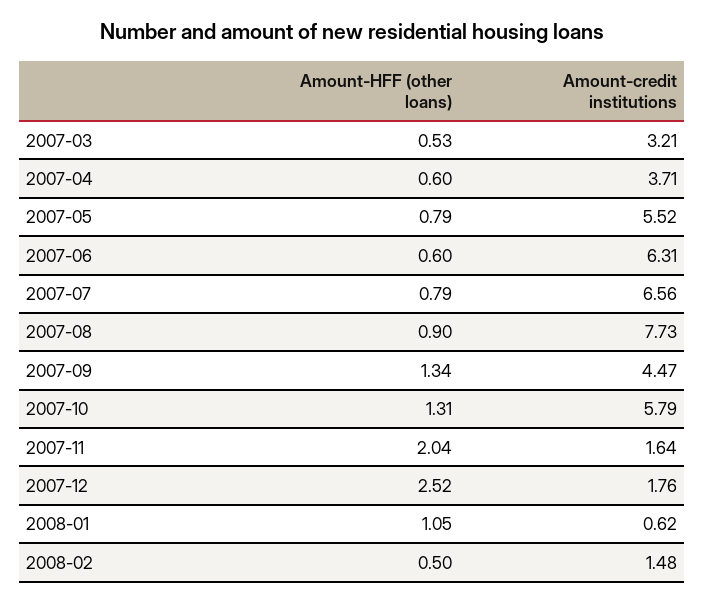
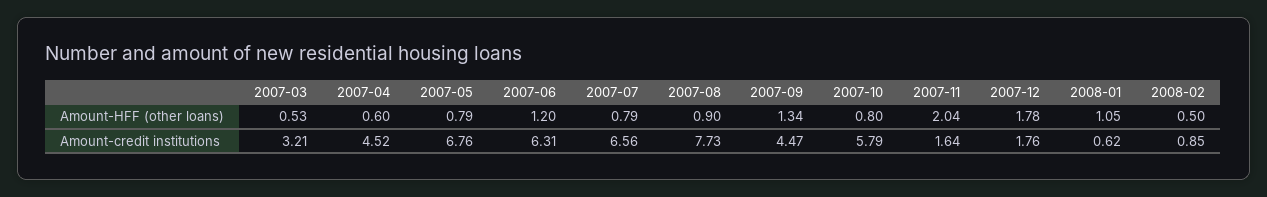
Amount-credit institutions, 2007-04: 3.71 -> 4.52
Amount-credit institutions, 2007-05: 5.52 -> 6.76
Amount-HFF (other loans), 2007-06: 0.6 -> 1.2
Amount-HFF (other loans), 2007-10: 1.31 -> 0.8
Amount-HFF (other loans), 2007-12: 2.52 -> 1.78
Amount-credit institutions, 2008-02: 1.48 -> 0.85

